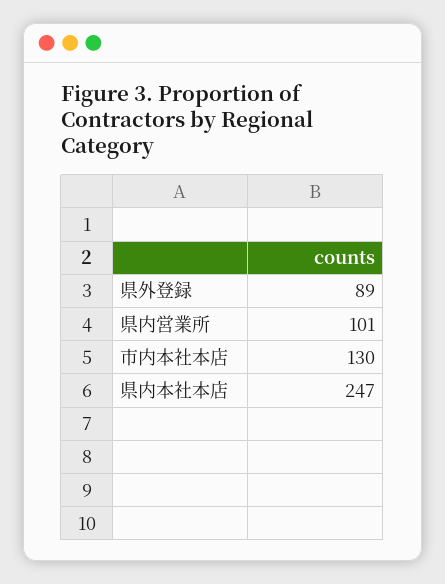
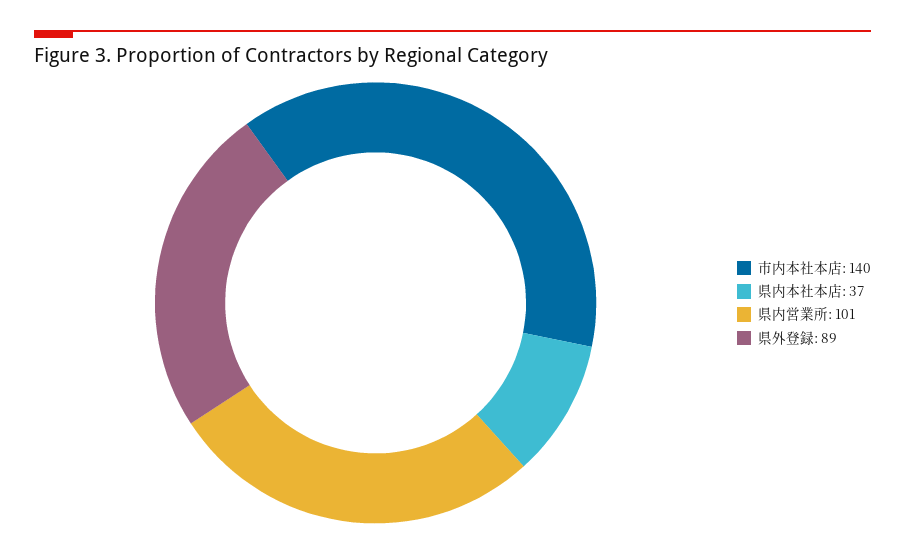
市内本社本店: 130 -> 140
県内本社本店: 247 -> 37

